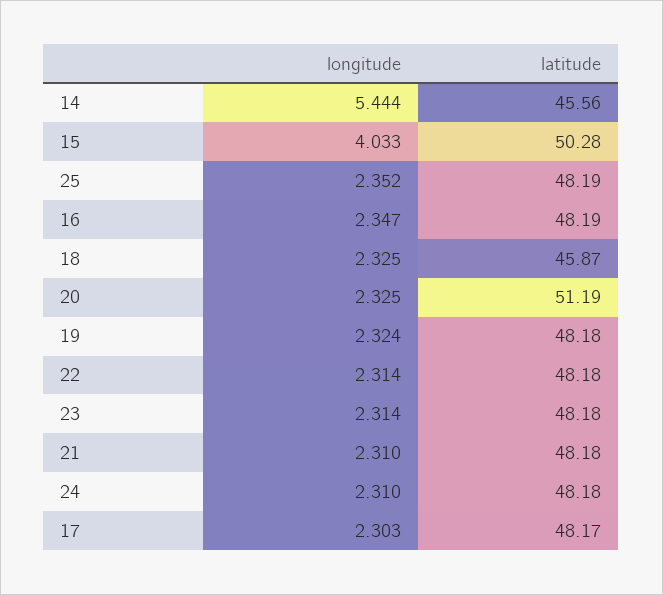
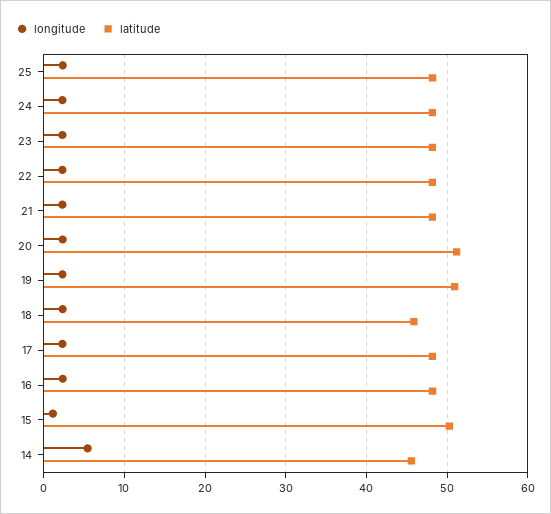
longitude, 15: 4.033 -> 1
latitude, 19: 48.18 -> 51

